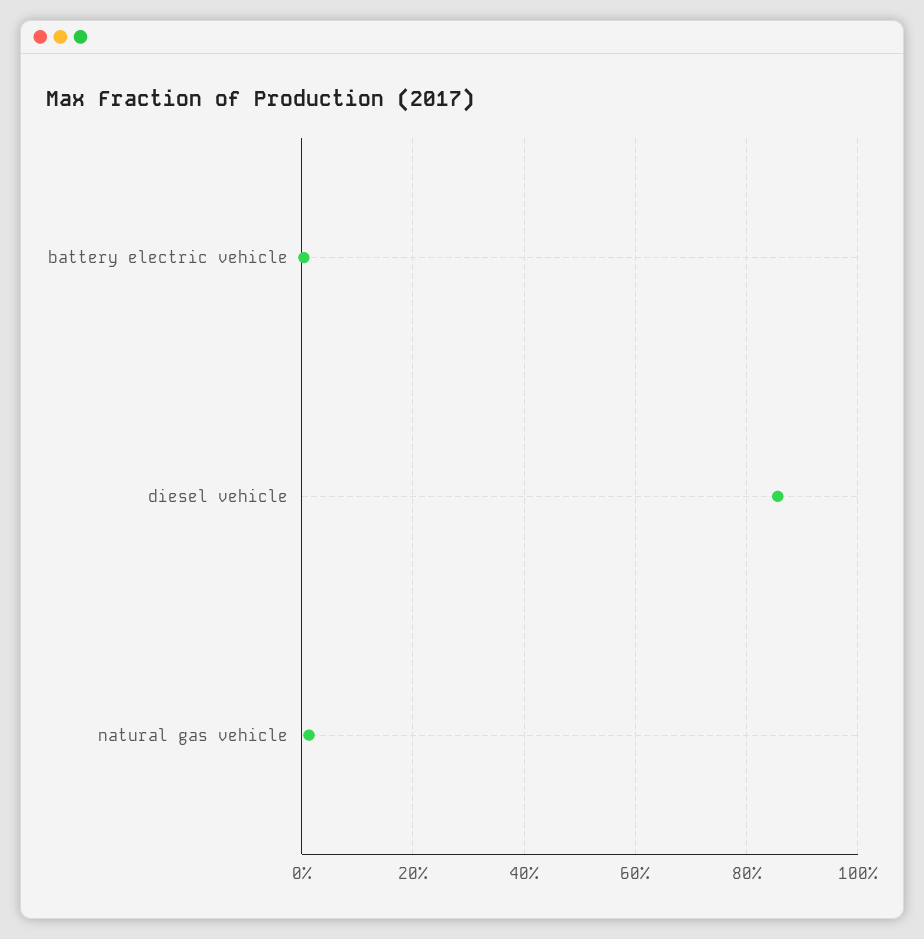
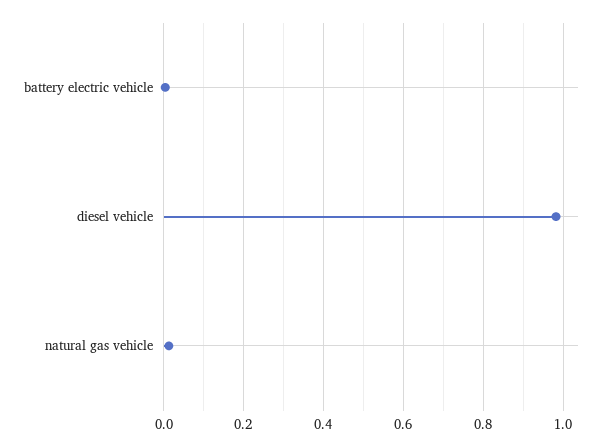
diesel vehicle: 0.86 -> 0.98

